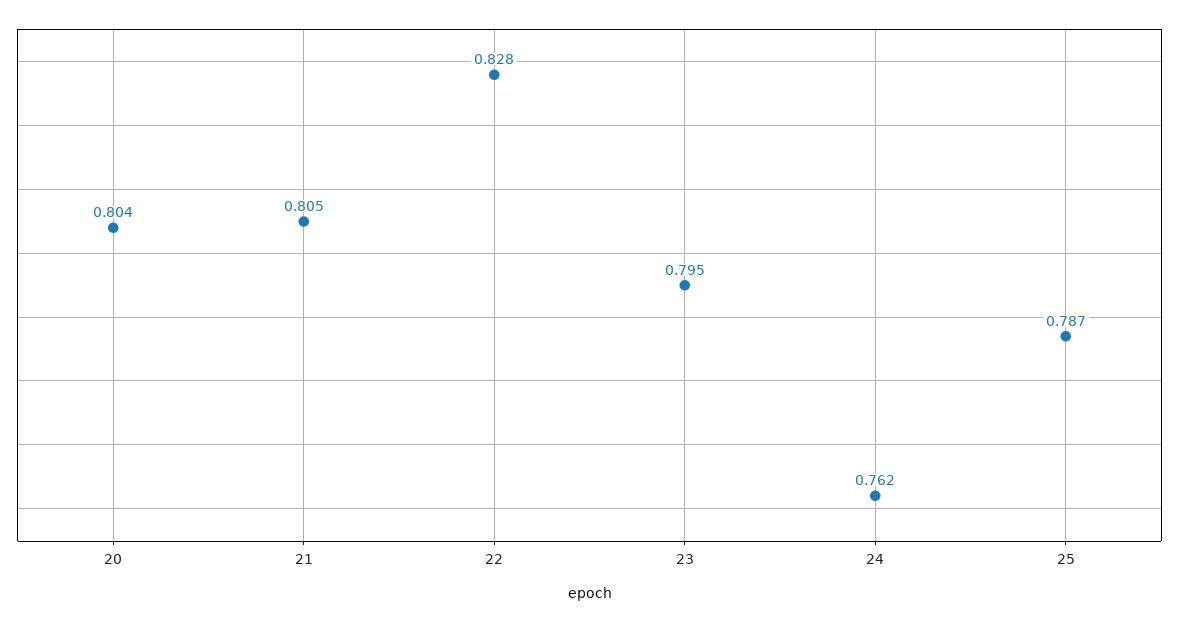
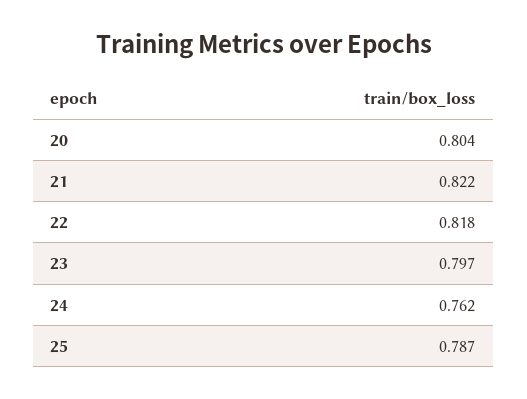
21: 0.805 -> 0.822
22: 0.828 -> 0.818
23: 0.795 -> 0.797

